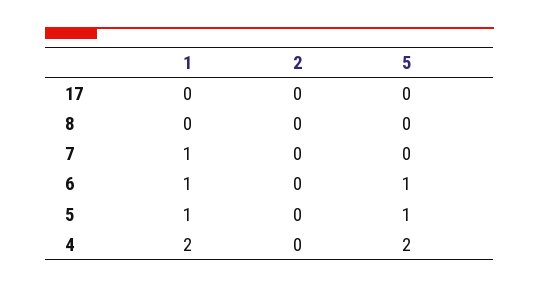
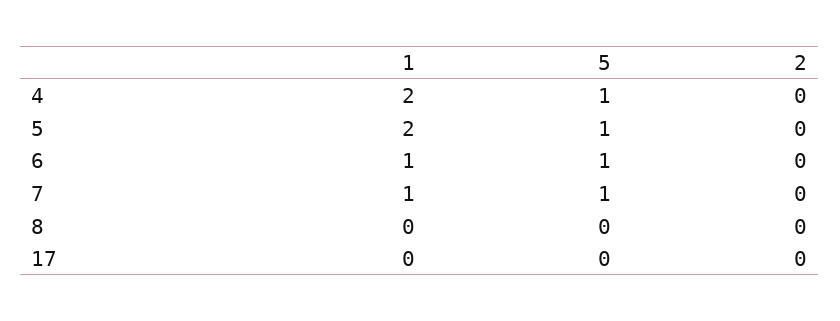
5, 7: 0 -> 1
1, 5: 1 -> 2
5, 4: 2 -> 1

